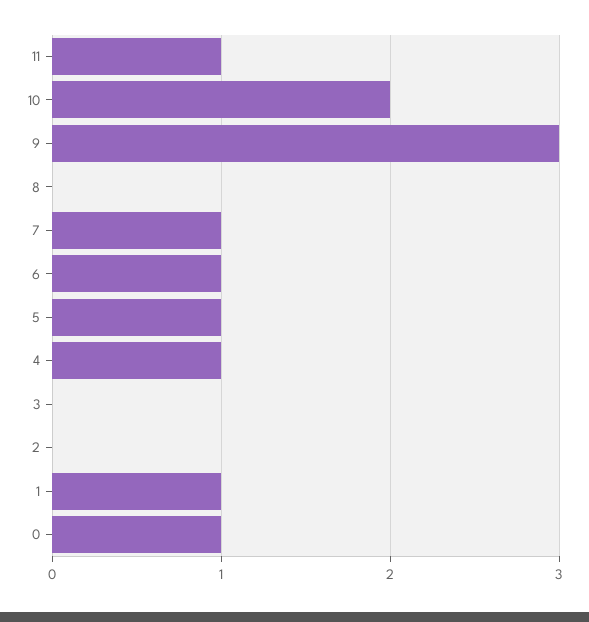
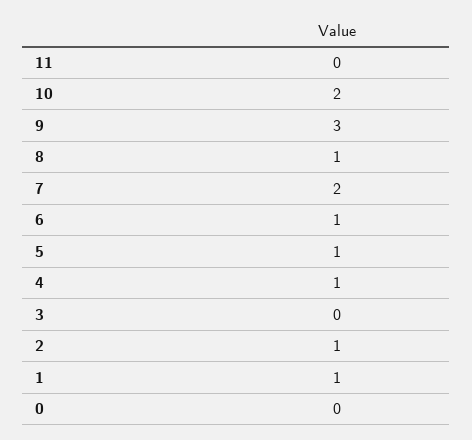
11: 1 -> 0
8: 0 -> 1
7: 1 -> 2
2: 0 -> 1
0: 1 -> 0

